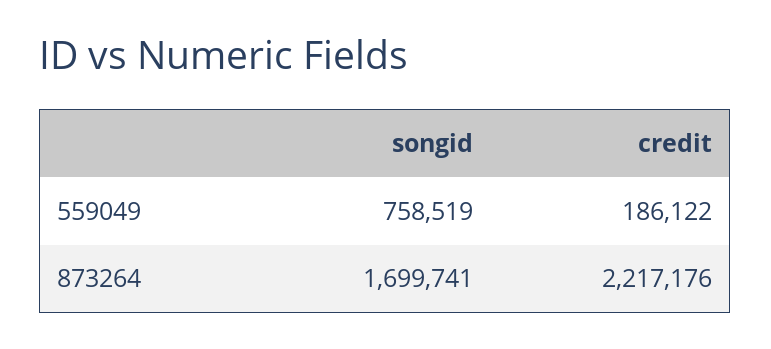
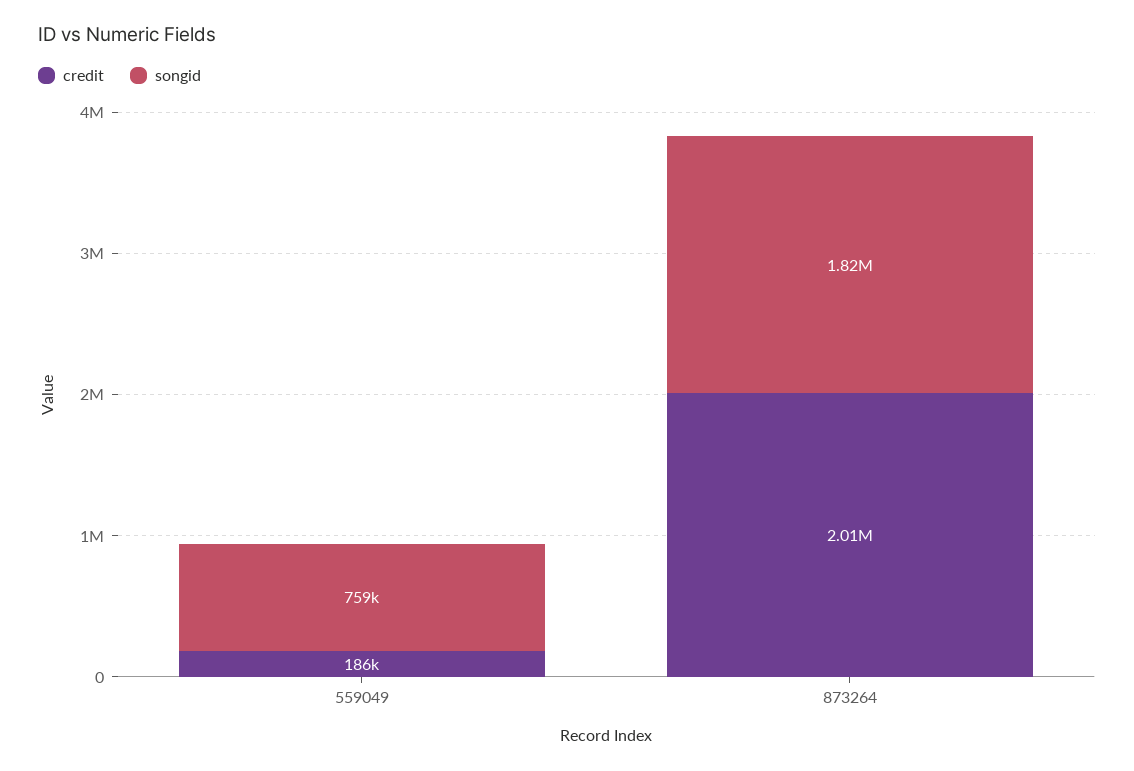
songid, 873264: 1699741 -> 1820000
credit, 873264: 2217176 -> 2010000

